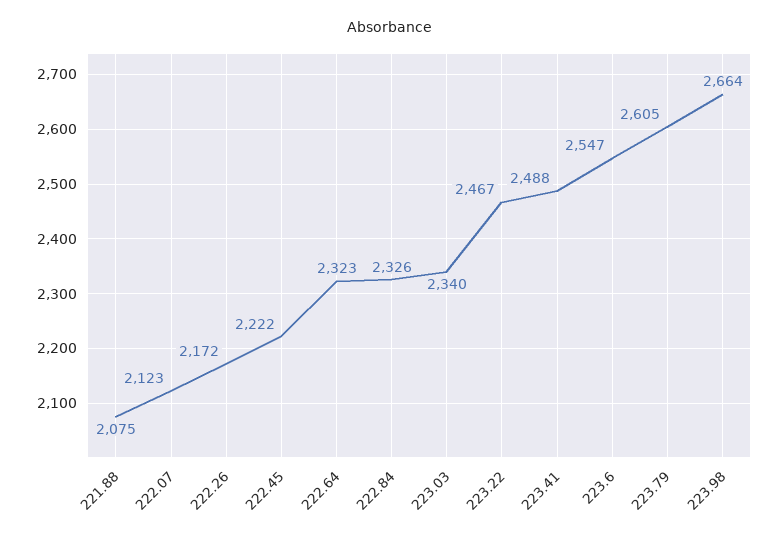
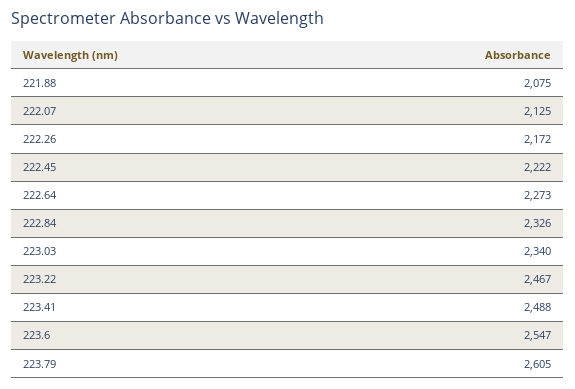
222.07: 2123 -> 2125
222.64: 2323 -> 2273
223.98: 2664 -> none

